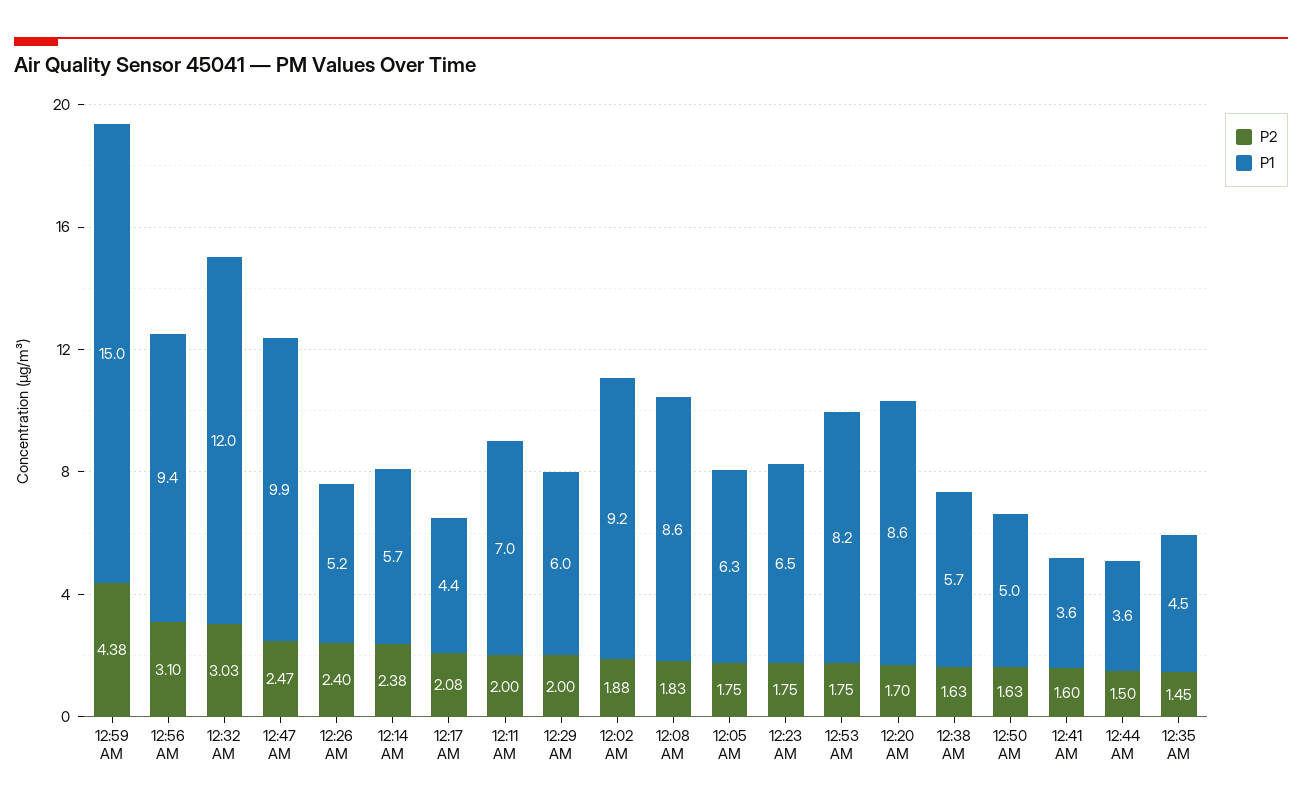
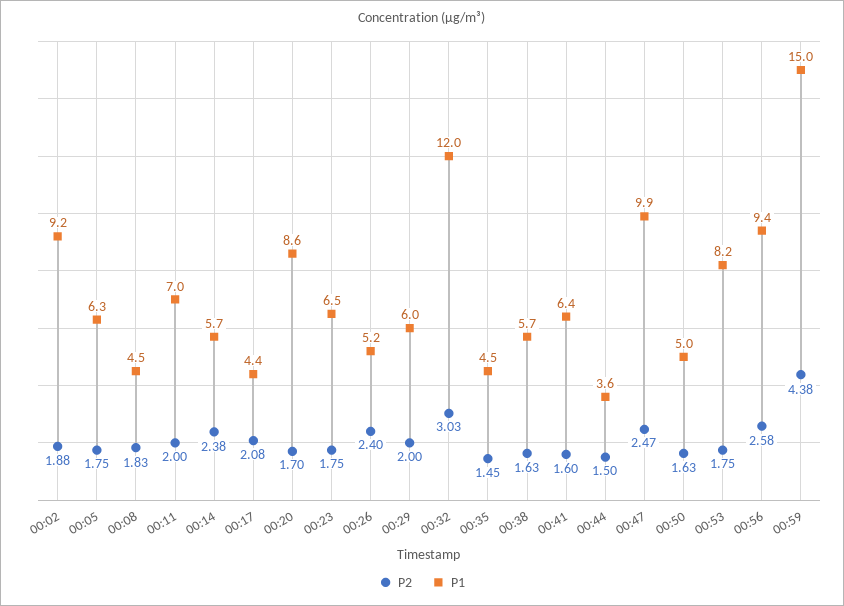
P2, 12:56 AM: 3.1 -> 2.58
P1, 12:08 AM: 8.6 -> 4.5
P1, 12:41 AM: 3.6 -> 6.4

